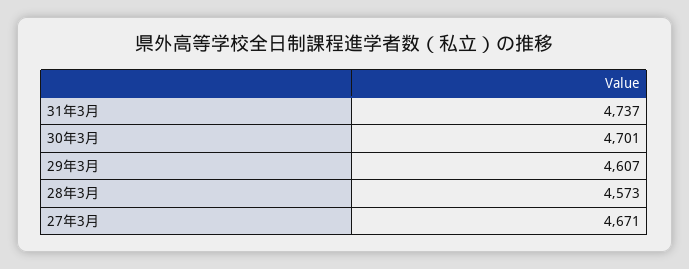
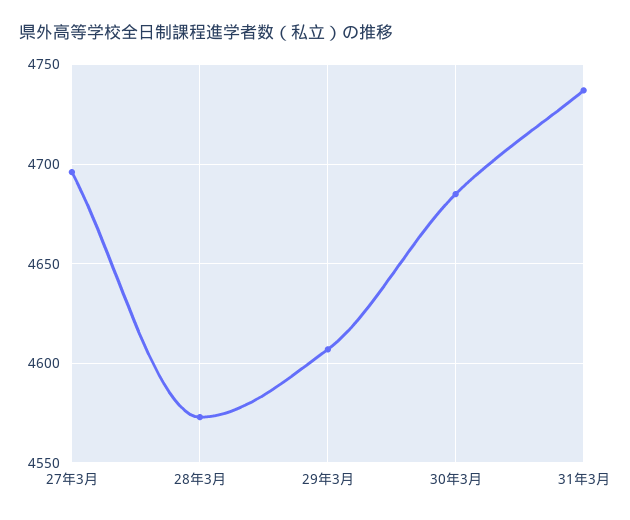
30年3月: 4701 -> 4685
27年3月: 4671 -> 4695

